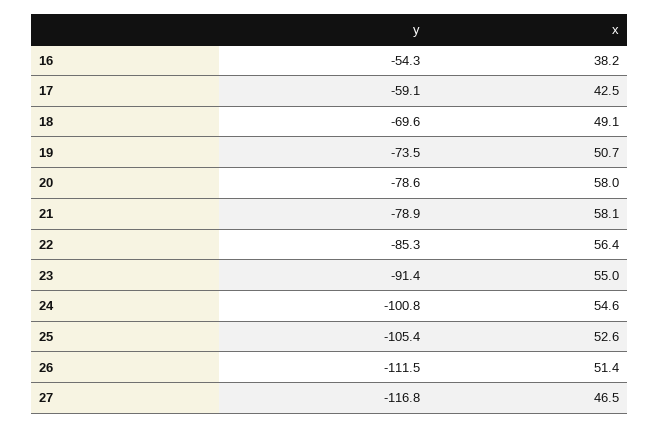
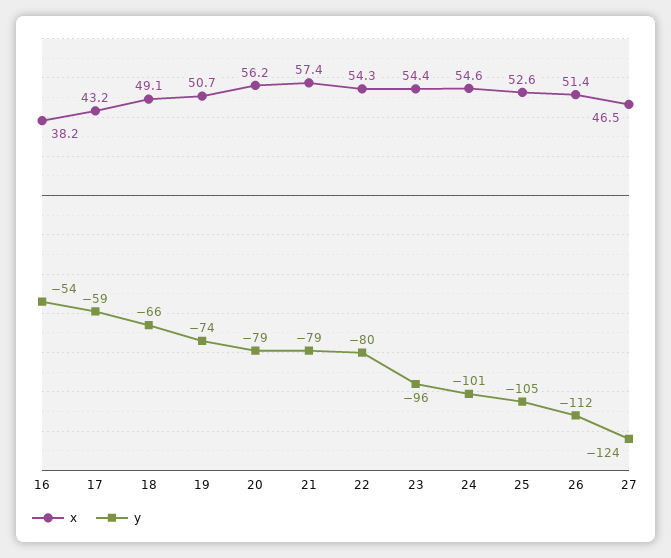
x, 17: 42.5 -> 43.2
y, 18: -69.6 -> -66
x, 20: 58 -> 56.2
x, 21: 58.1 -> 57.4
y, 22: -85.3 -> -80
x, 22: 56.4 -> 54.3
y, 23: -91.4 -> -96
x, 23: 55 -> 54.4
y, 27: -116.8 -> -124

